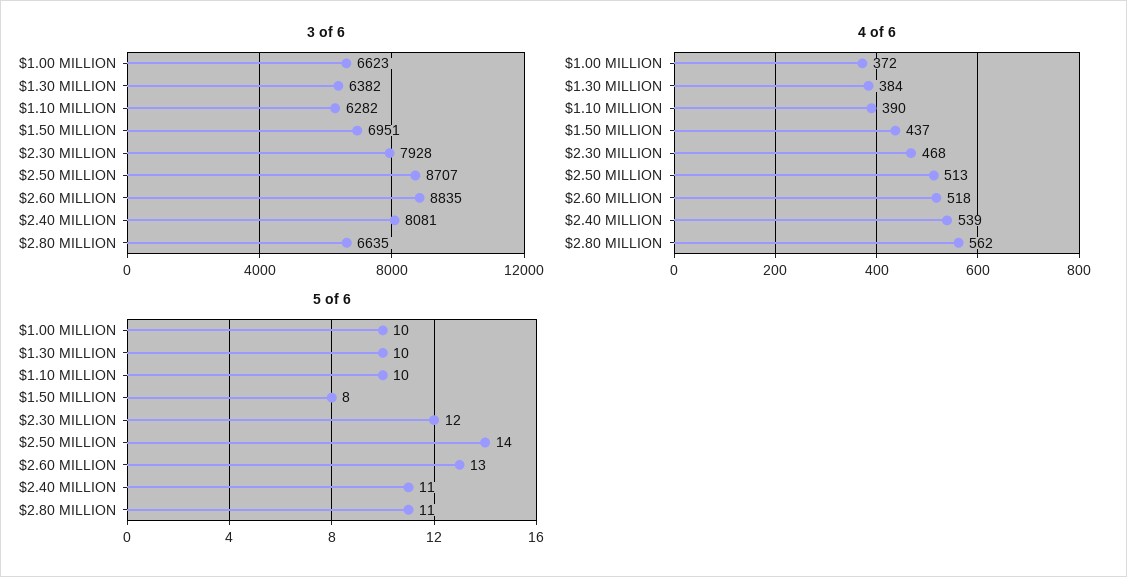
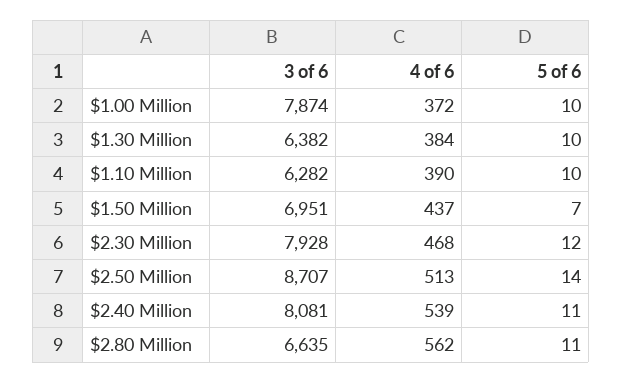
3 of 6, $1.00 MILLION: 6623 -> 7874
3 of 6, $2.60 MILLION: 8835 -> none
4 of 6, $2.60 MILLION: 518 -> none
5 of 6, $1.50 MILLION: 8 -> 7
5 of 6, $2.60 MILLION: 13 -> none

